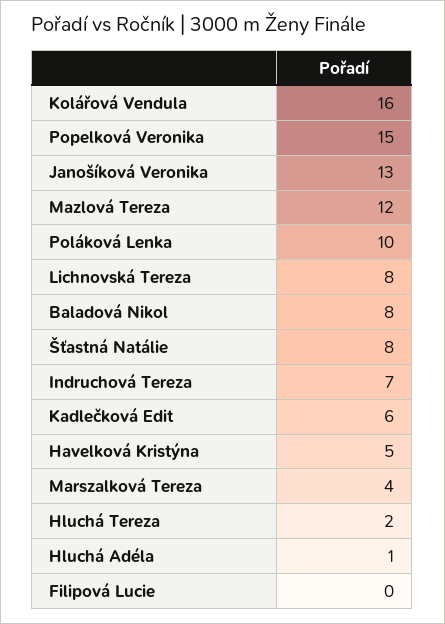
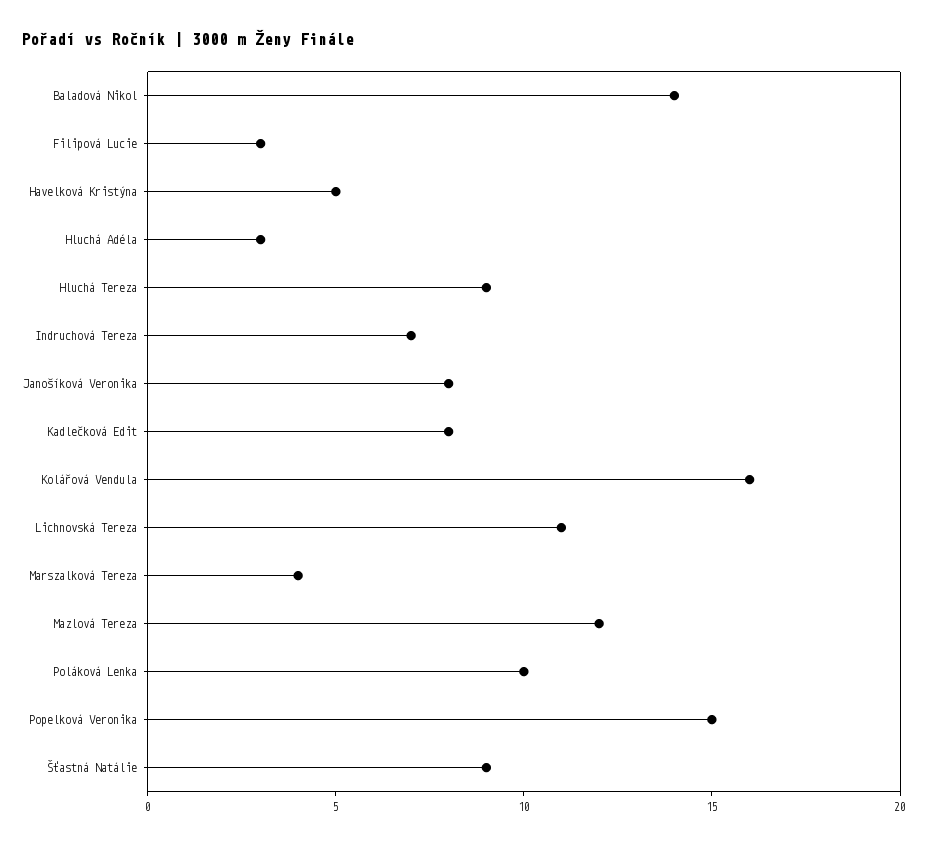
Janošíková Veronika: 13 -> 8
Lichnovská Tereza: 8 -> 11
Baladová Nikol: 8 -> 14
Šťastná Natálie: 8 -> 9
Kadlečková Edit: 6 -> 8
Hluchá Tereza: 2 -> 9
Hluchá Adéla: 1 -> 3
Filipová Lucie: 0 -> 3

